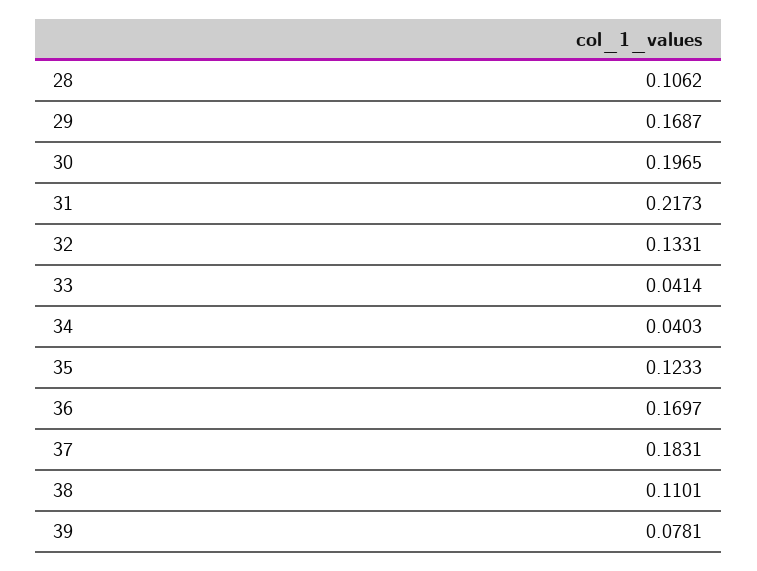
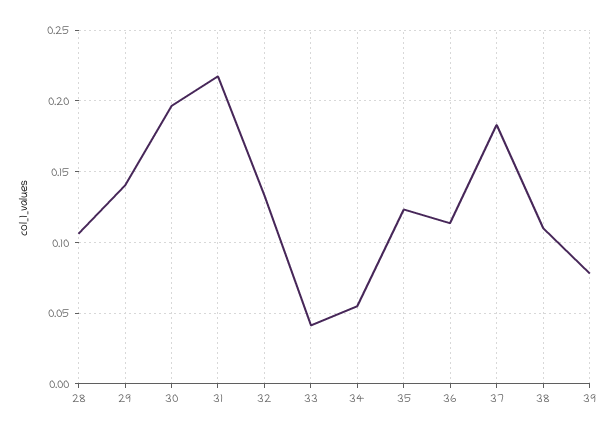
29: 0.1687 -> 0.14
34: 0.0403 -> 0.055
36: 0.1697 -> 0.115

